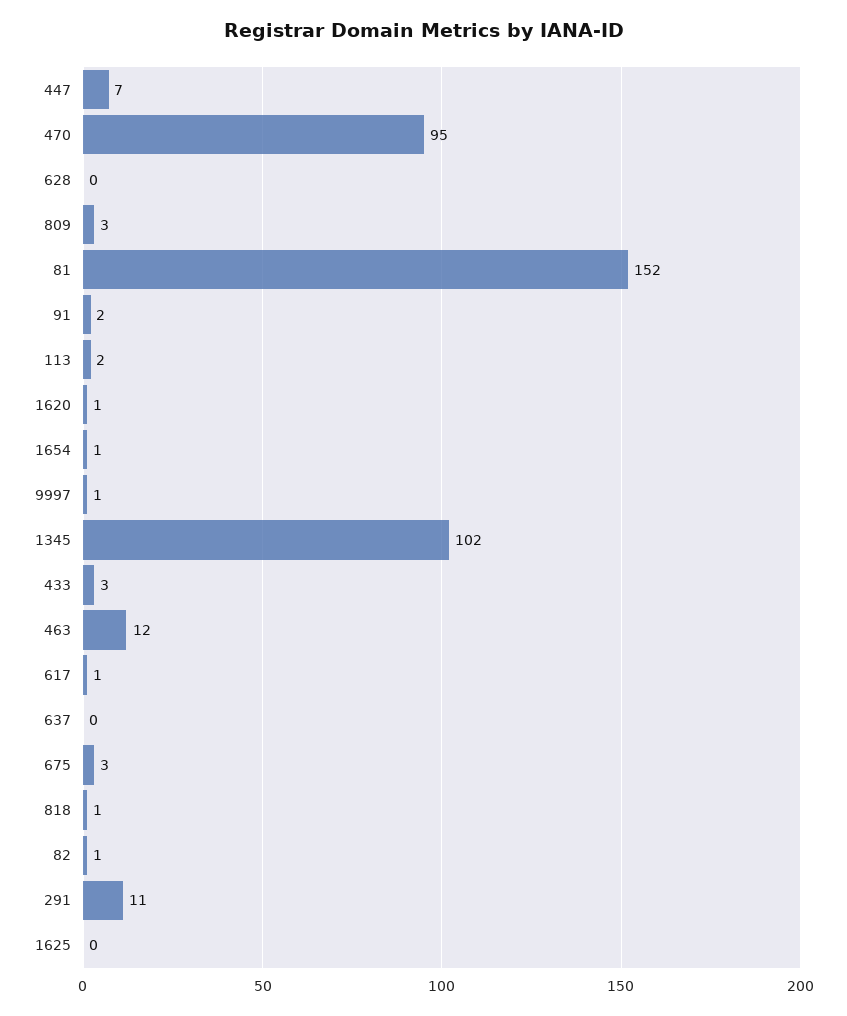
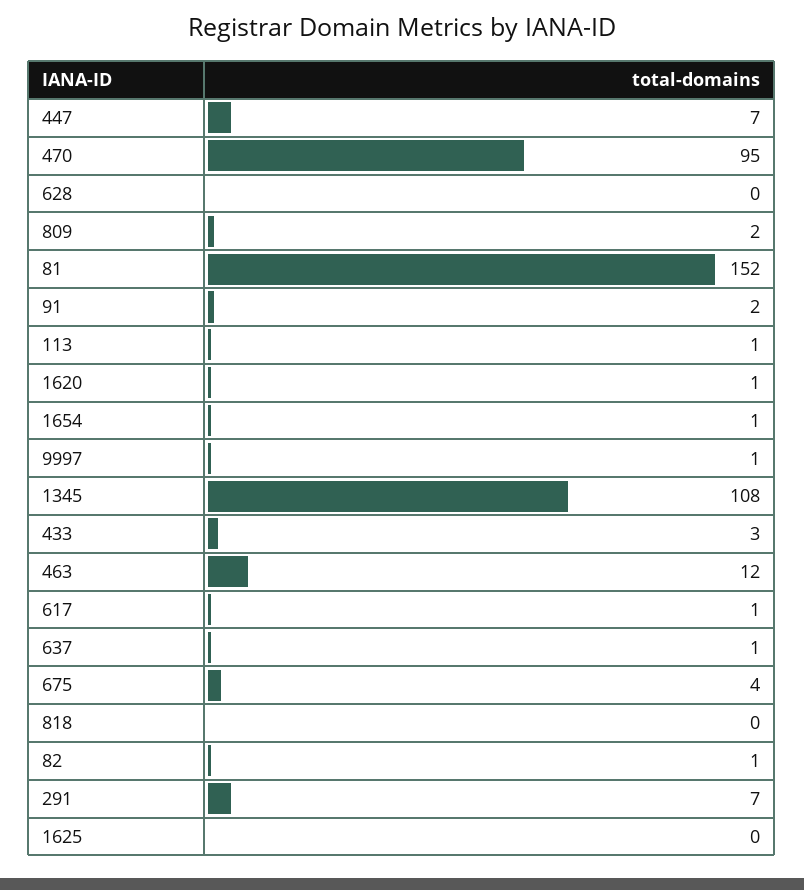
809: 3 -> 2
113: 2 -> 1
1345: 102 -> 108
637: 0 -> 1
675: 3 -> 4
818: 1 -> 0
291: 11 -> 7

